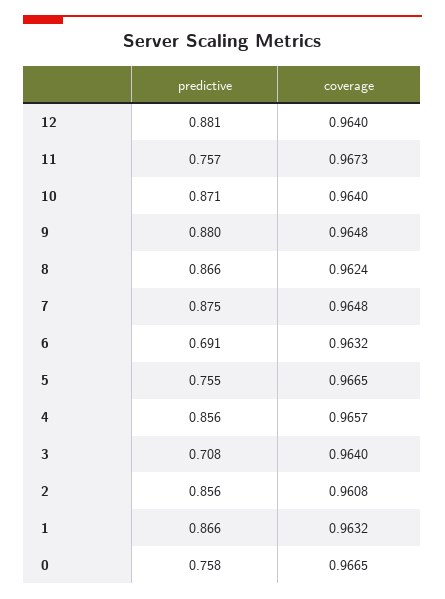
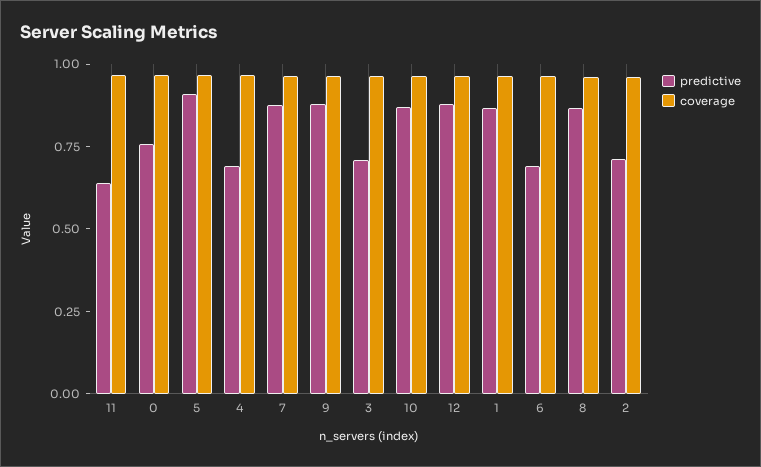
predictive, 11: 0.757 -> 0.65
predictive, 5: 0.755 -> 0.9
predictive, 4: 0.856 -> 0.7
predictive, 2: 0.856 -> 0.7

